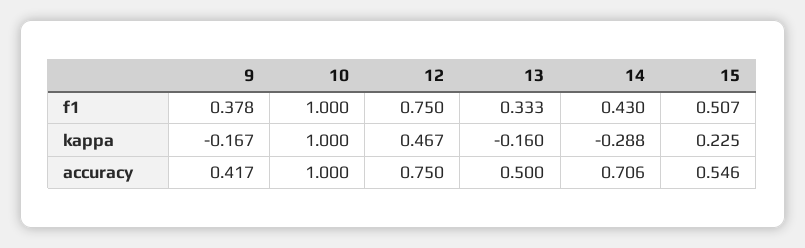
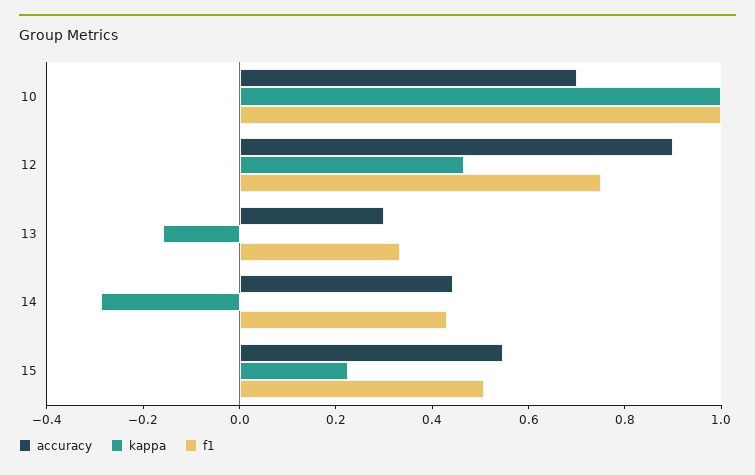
f1, 9: 0.378 -> none
kappa, 9: -0.167 -> none
accuracy, 9: 0.417 -> none
accuracy, 10: 1 -> 0.7
accuracy, 12: 0.75 -> 0.9
accuracy, 13: 0.5 -> 0.3
accuracy, 14: 0.706 -> 0.45

